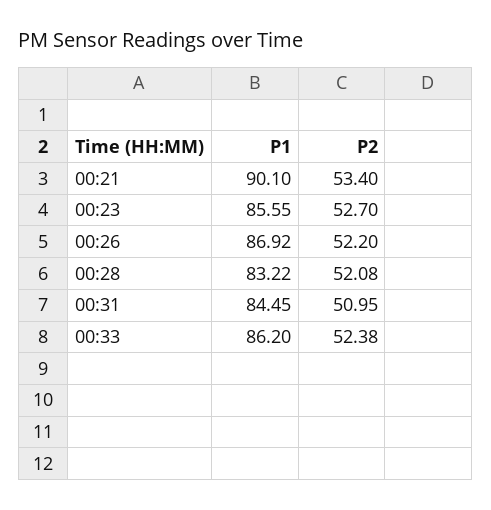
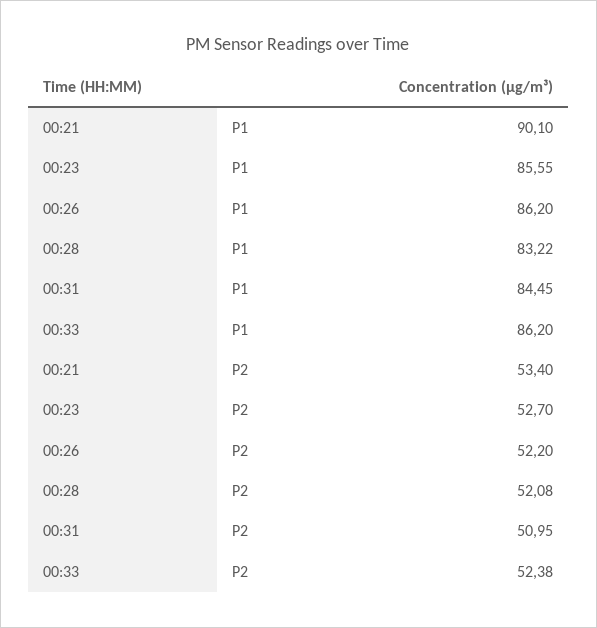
P1, 00:26: 86.92 -> 86.2

